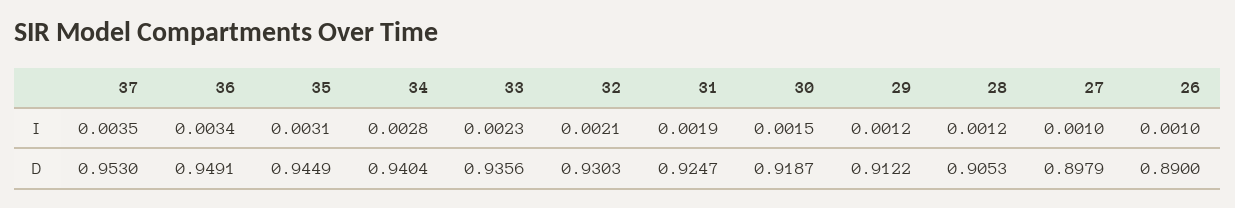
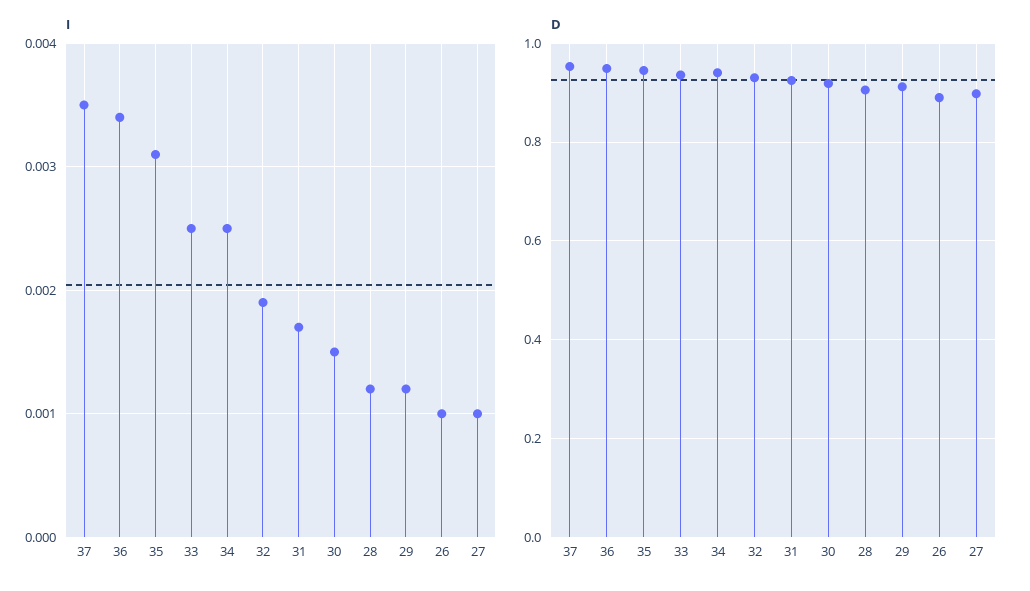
I, 34: 0.0028 -> 0.0025
I, 33: 0.0023 -> 0.0025
I, 32: 0.0021 -> 0.0019
I, 31: 0.0019 -> 0.0017

